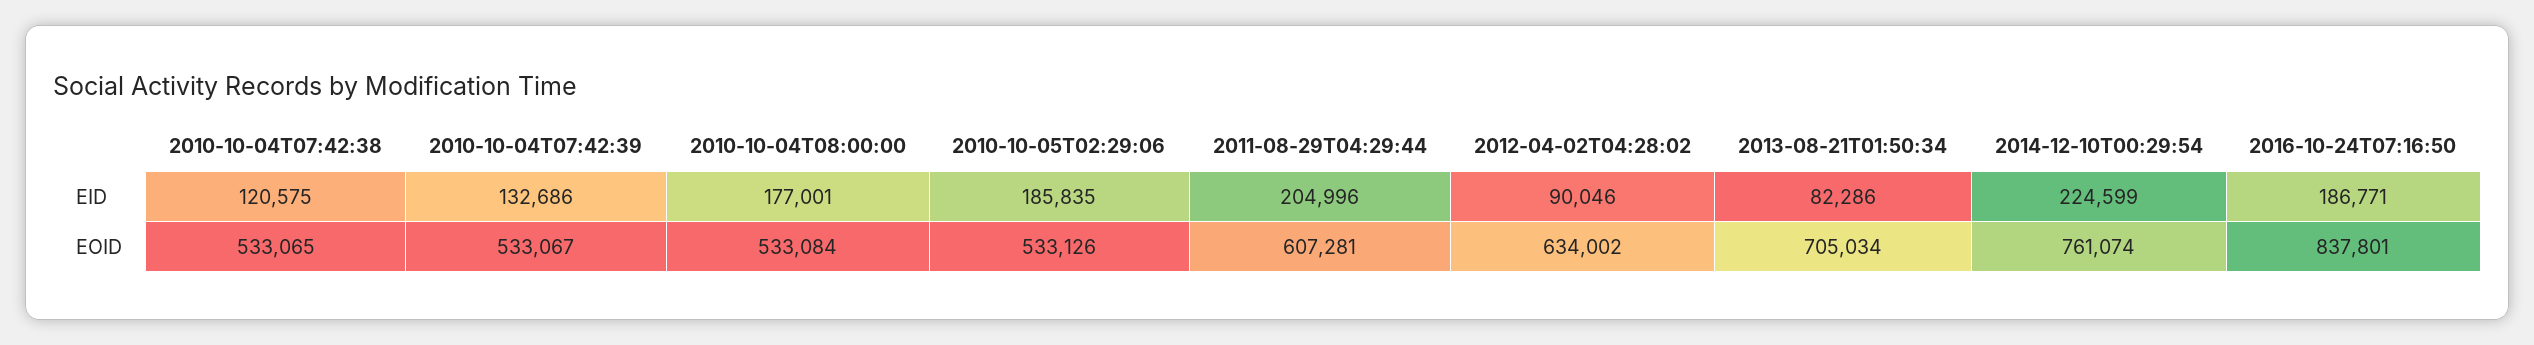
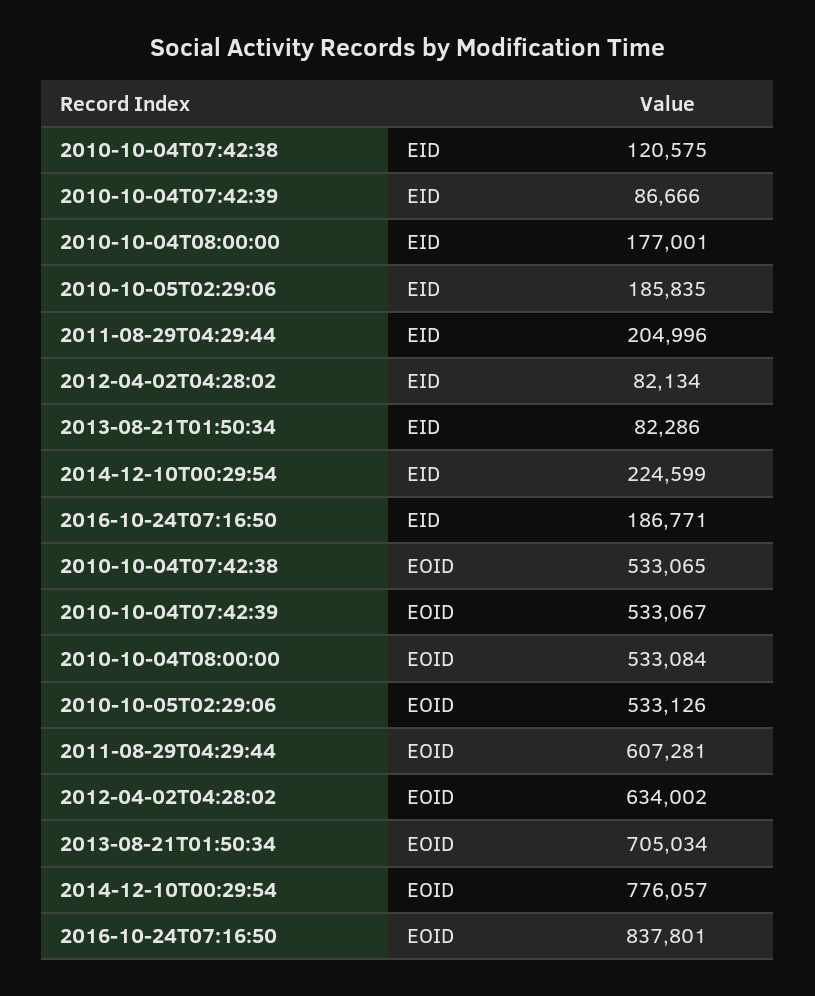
2010-10-04T07:42:39, EID: 132686 -> 86666
2012-04-02T04:28:02, EID: 90046 -> 82134
2014-12-10T00:29:54, EOID: 761074 -> 776057

